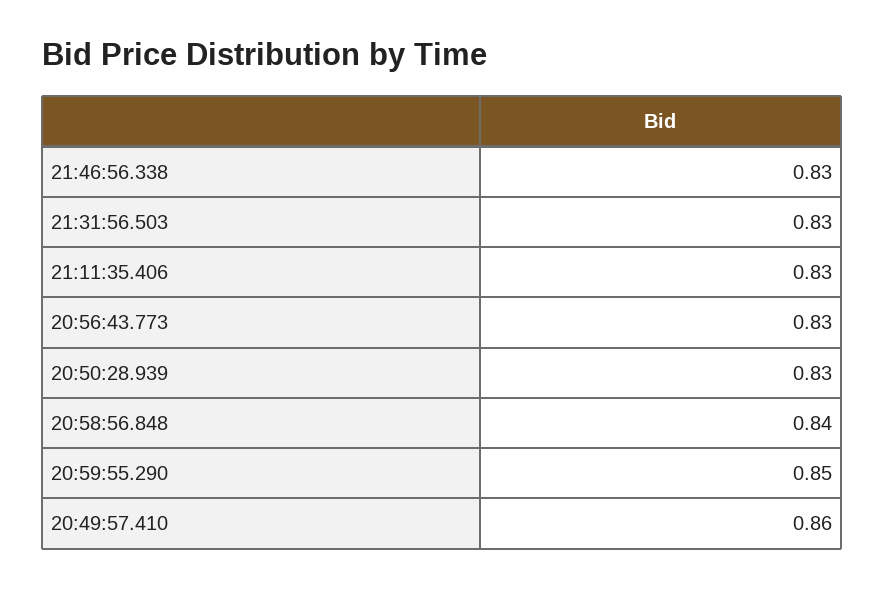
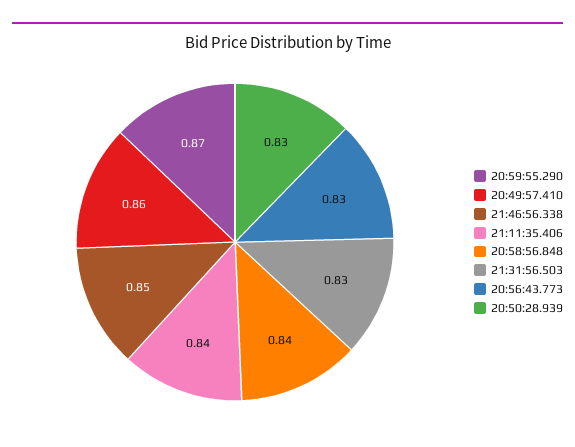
21:46:56.338: 0.83 -> 0.85
21:11:35.406: 0.83 -> 0.84
20:59:55.290: 0.85 -> 0.87

